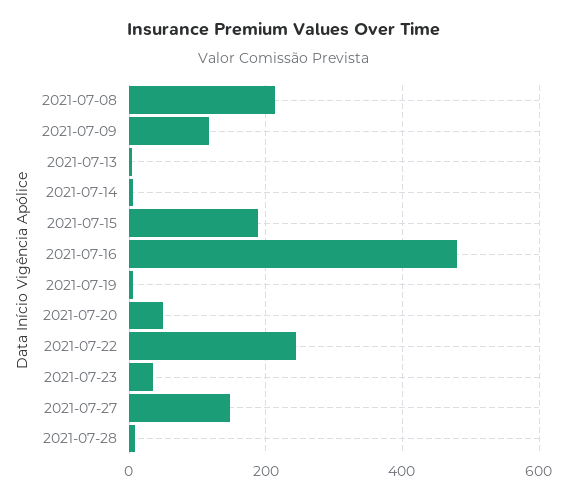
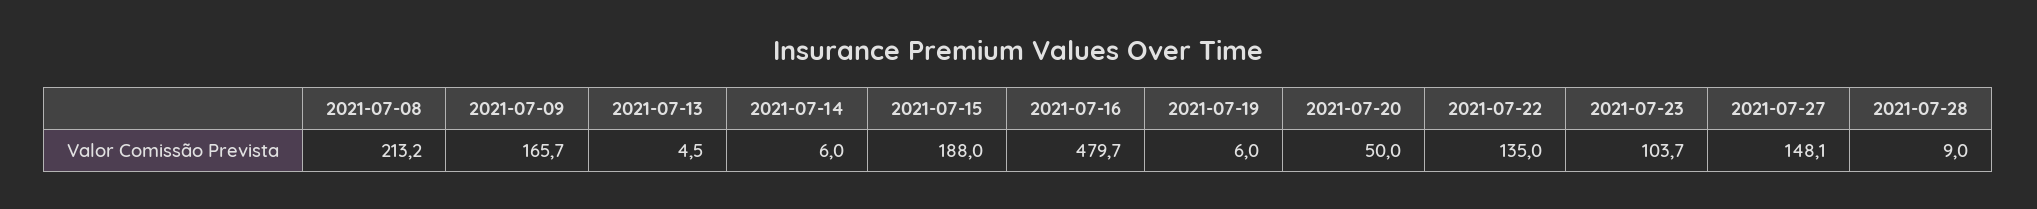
2021-07-09: 120 -> 165.7
2021-07-22: 240 -> 135
2021-07-23: 40 -> 103.7

